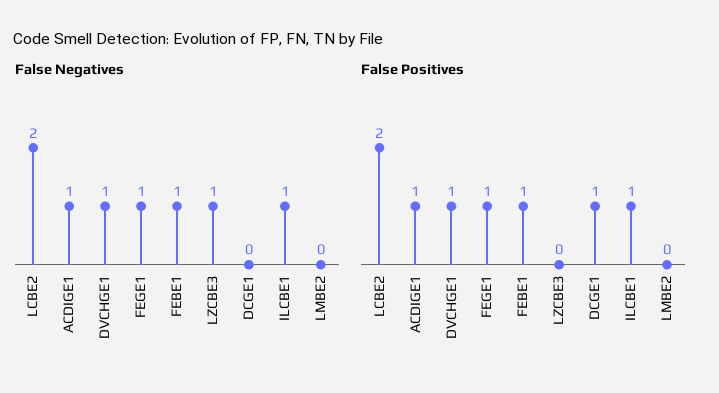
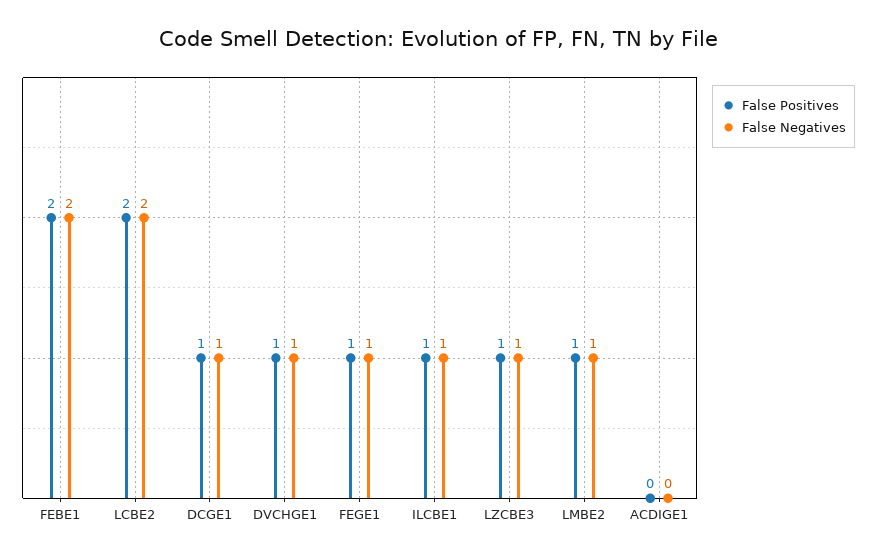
False Negatives, ACDIGE1: 1 -> 0
False Negatives, FEBE1: 1 -> 2
False Negatives, DCGE1: 0 -> 1
False Negatives, LMBE2: 0 -> 1
False Positives, ACDIGE1: 1 -> 0
False Positives, FEBE1: 1 -> 2
False Positives, LZCBE3: 0 -> 1
False Positives, LMBE2: 0 -> 1

